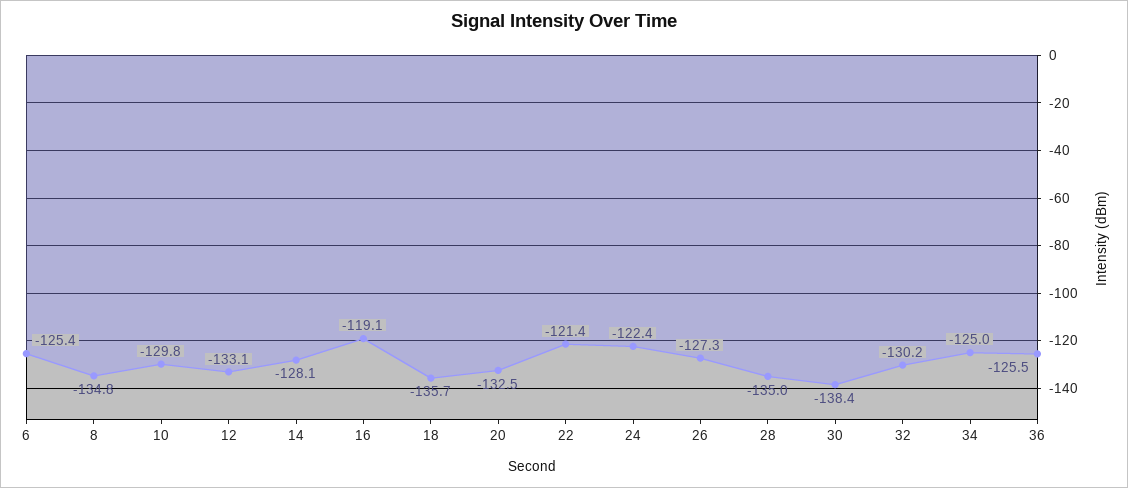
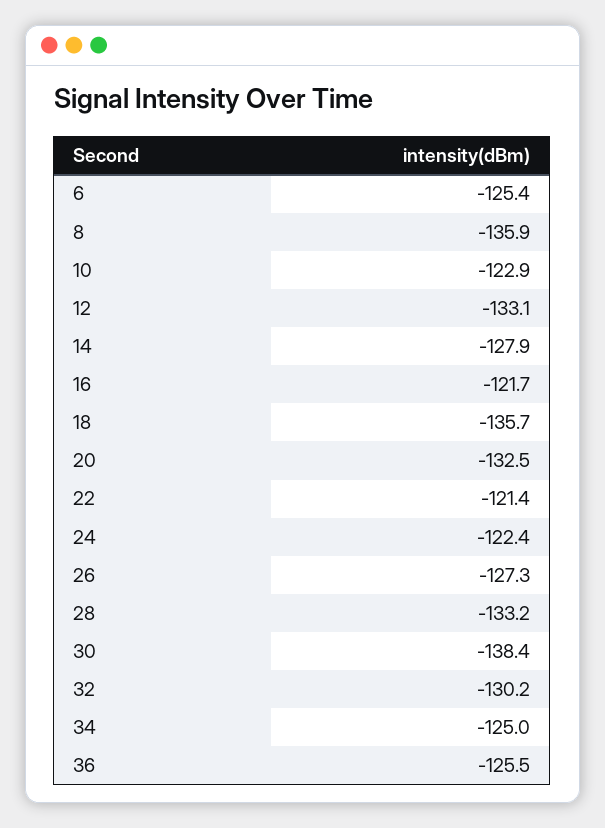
8: -134.8 -> -135.9
10: -129.8 -> -122.9
14: -128.1 -> -127.9
16: -119.1 -> -121.7
28: -135 -> -133.2

